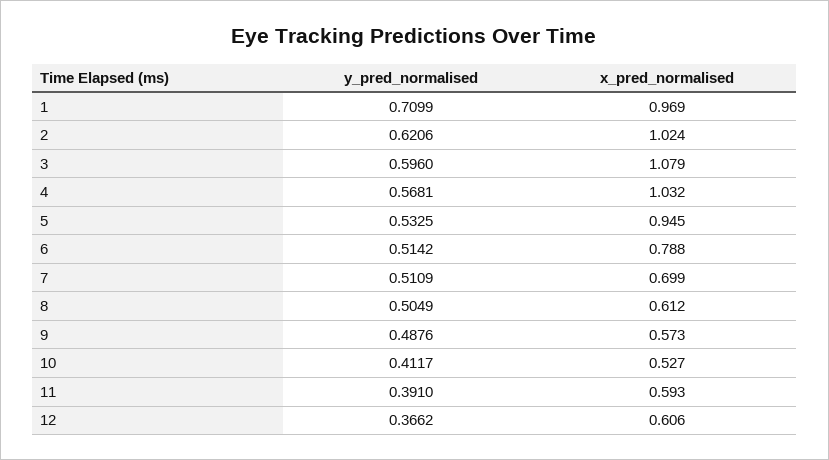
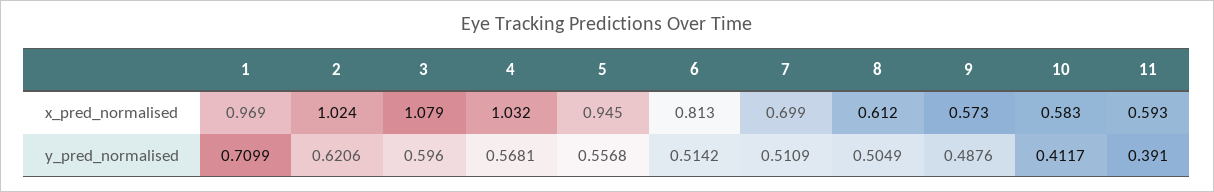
y_pred_normalised, 5: 0.5325 -> 0.5568
x_pred_normalised, 6: 0.788 -> 0.813
x_pred_normalised, 10: 0.527 -> 0.583
y_pred_normalised, 12: 0.3662 -> none
x_pred_normalised, 12: 0.606 -> none

